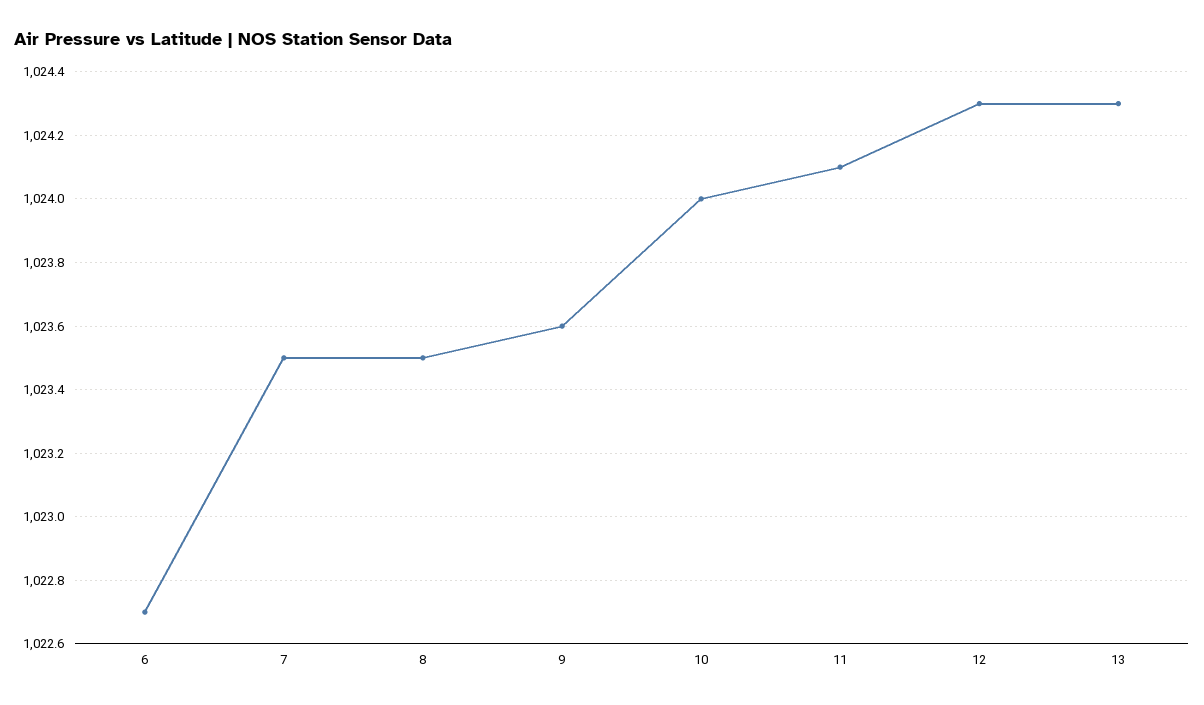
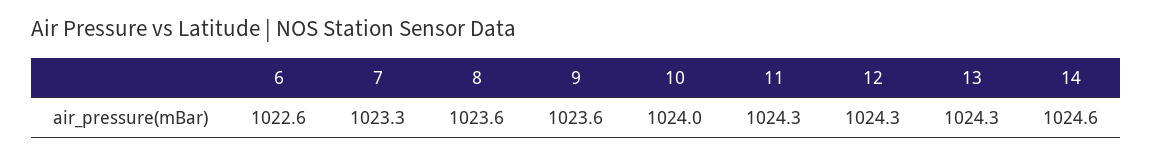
6: 1022.7 -> 1022.6
7: 1023.5 -> 1023.3
8: 1023.5 -> 1023.6
11: 1024.1 -> 1024.3
14: none -> 1024.6

